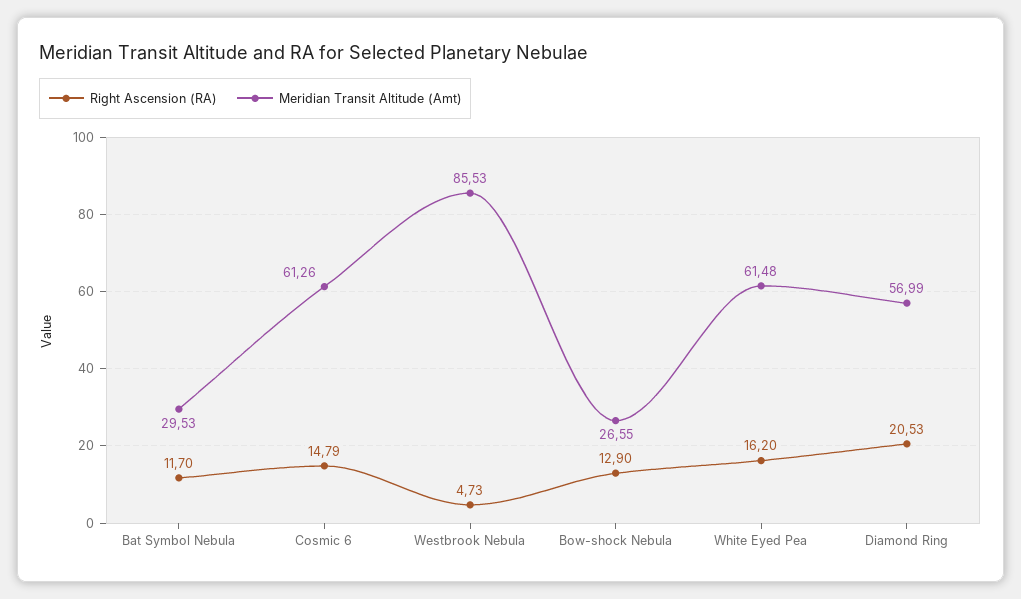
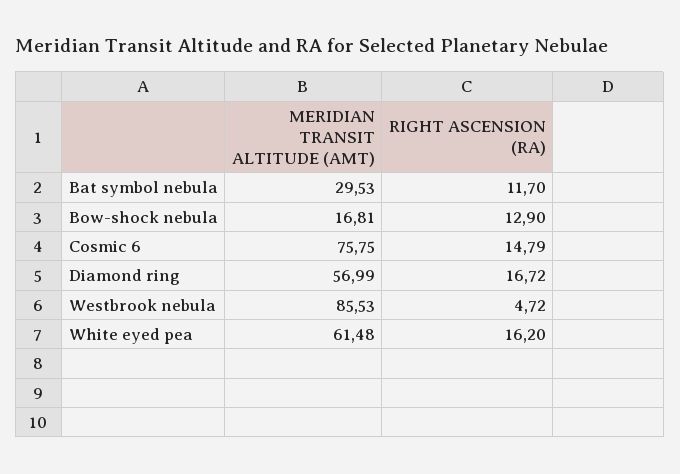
Meridian Transit Altitude (Amt), Cosmic 6: 61.26 -> 75.75
Right Ascension (RA), Westbrook Nebula: 4.73 -> 4.72
Meridian Transit Altitude (Amt), Bow-shock Nebula: 26.55 -> 16.81
Right Ascension (RA), Diamond Ring: 20.53 -> 16.72

